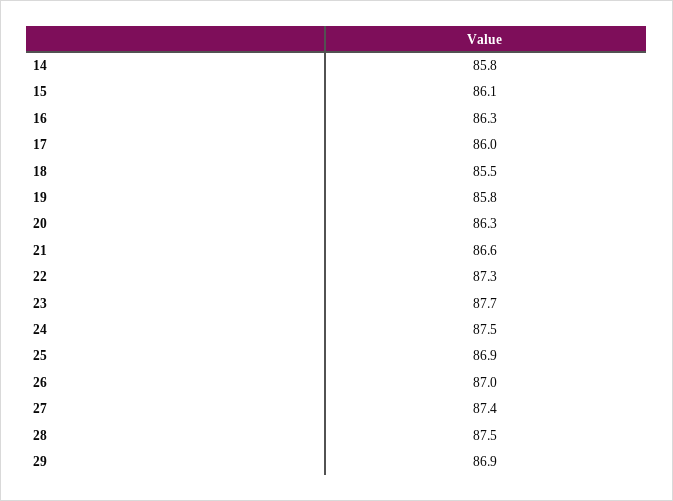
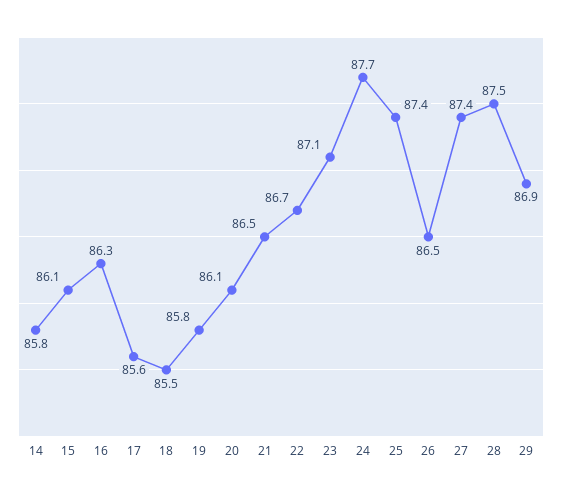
17: 86 -> 85.6
20: 86.3 -> 86.1
21: 86.6 -> 86.5
22: 87.3 -> 86.7
23: 87.7 -> 87.1
24: 87.5 -> 87.7
25: 86.9 -> 87.4
26: 87 -> 86.5

